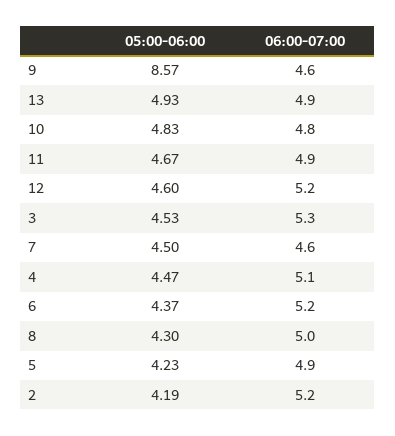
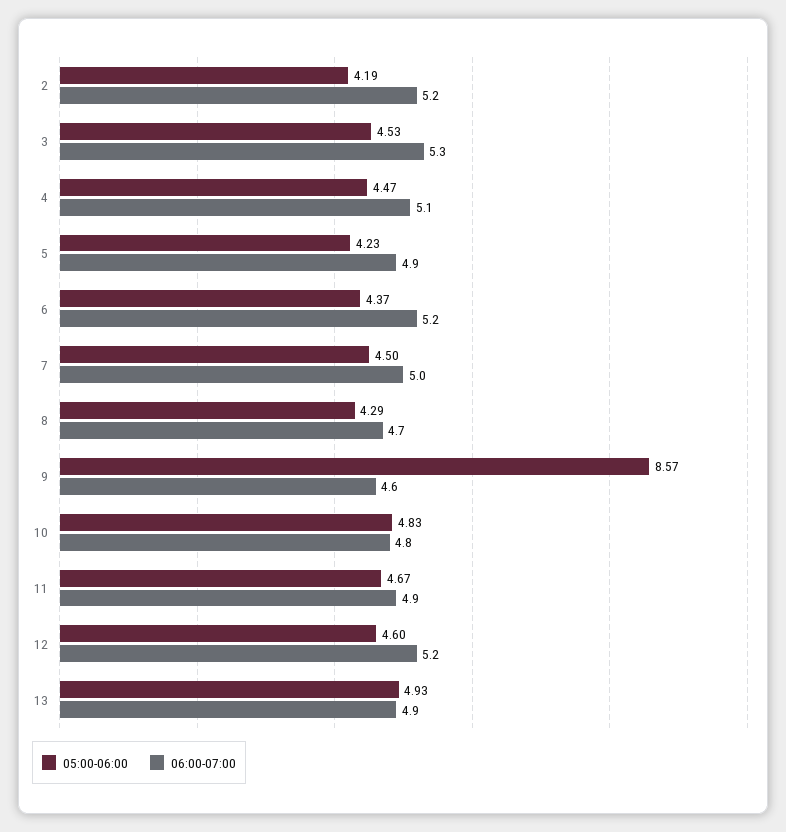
06:00-07:00, 7: 4.6 -> 5
05:00-06:00, 8: 4.3 -> 4.29
06:00-07:00, 8: 5 -> 4.7

